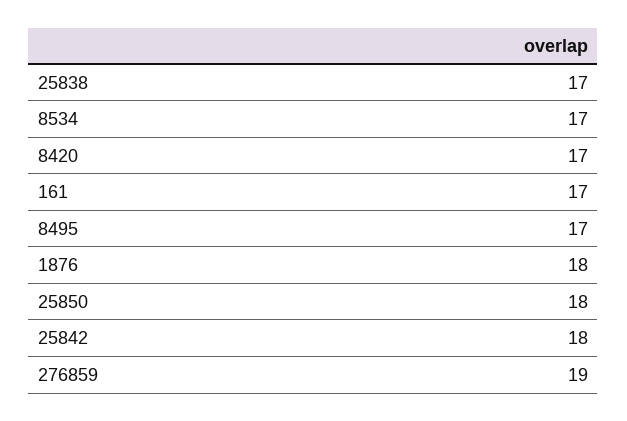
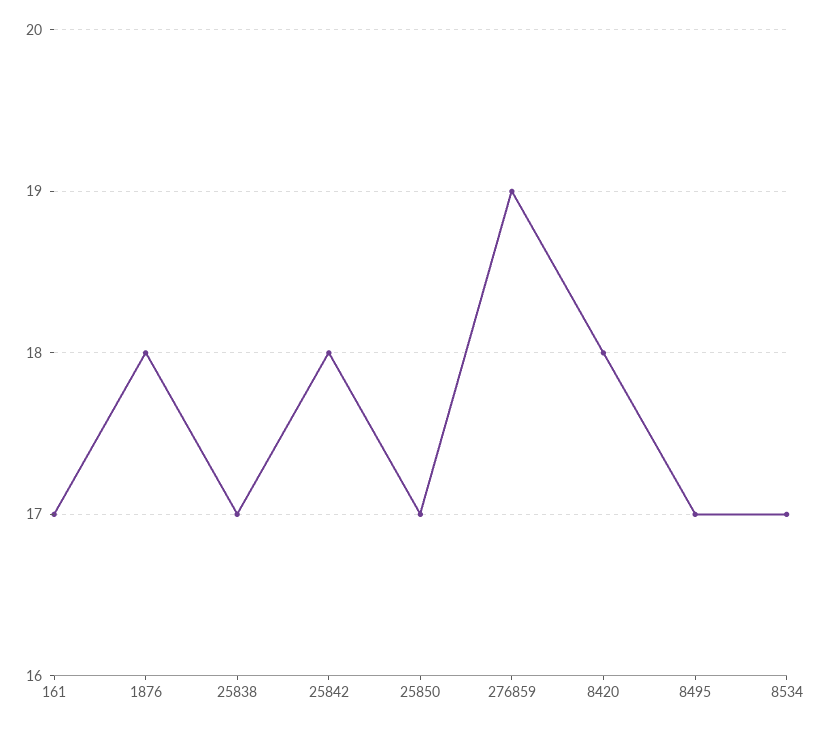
8420: 17 -> 18
25850: 18 -> 17

